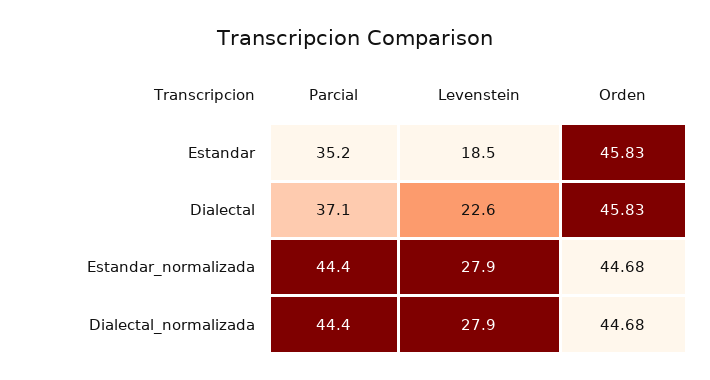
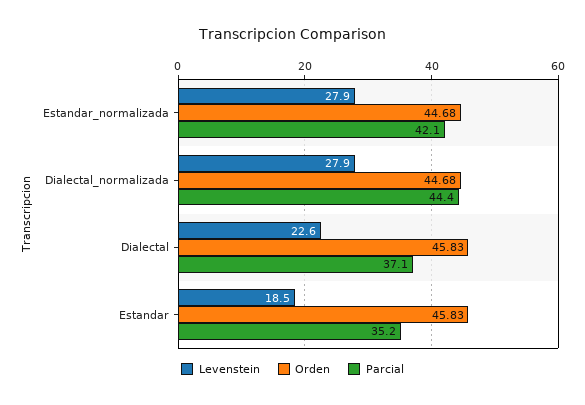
Parcial, Estandar_normalizada: 44.4 -> 42.1

